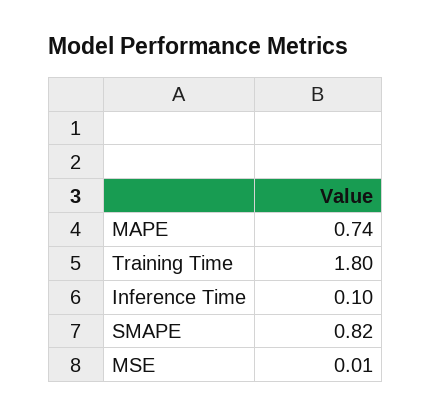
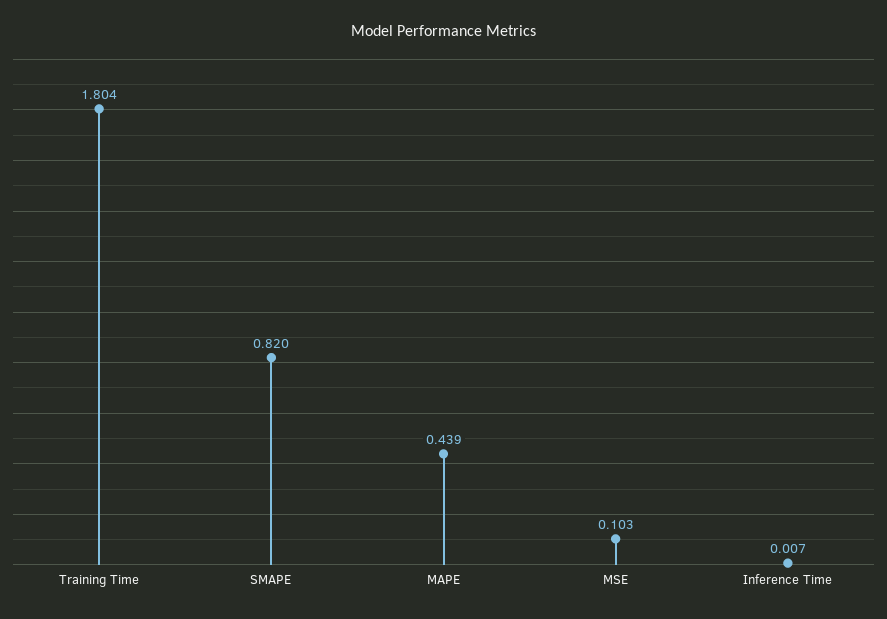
MAPE: 0.74 -> 0.439
Inference Time: 0.1 -> 0.007
MSE: 0.01 -> 0.103

